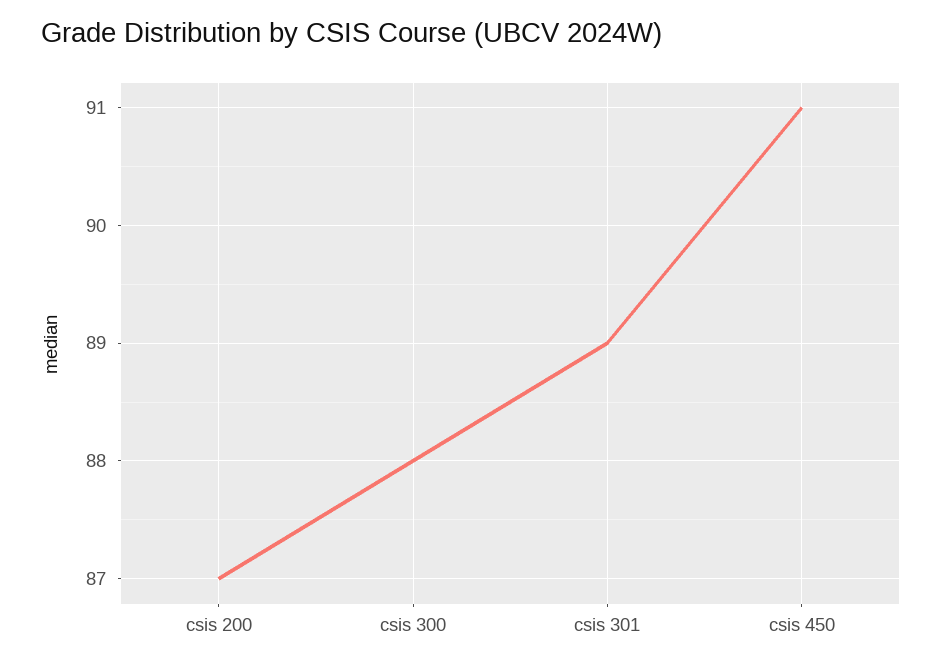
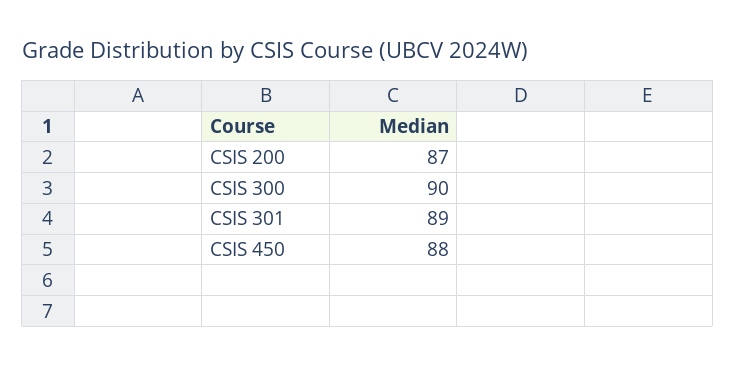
csis 300: 88 -> 90
csis 450: 91 -> 88

